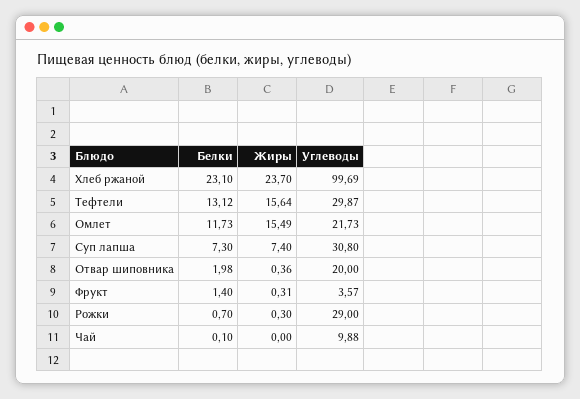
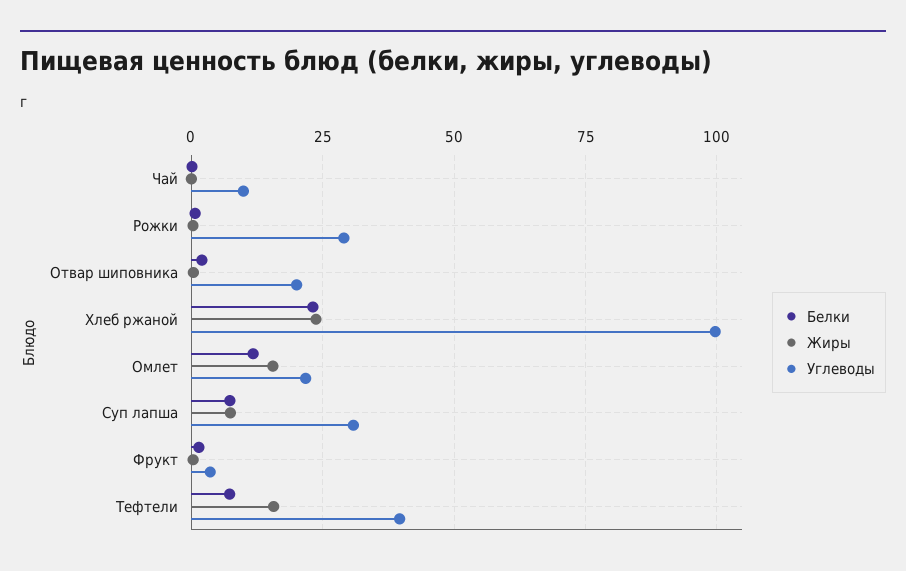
Белки, Тефтели: 13.12 -> 7.5
Углеводы, Тефтели: 29.87 -> 40

